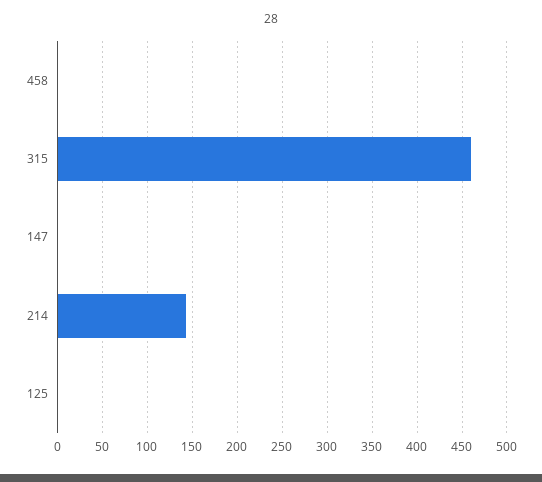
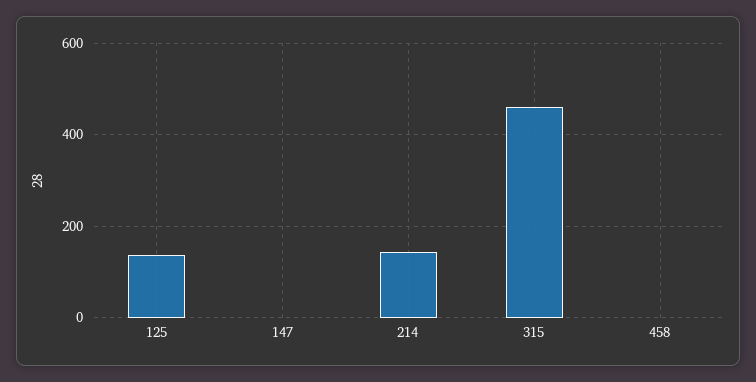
125: 0 -> 140

